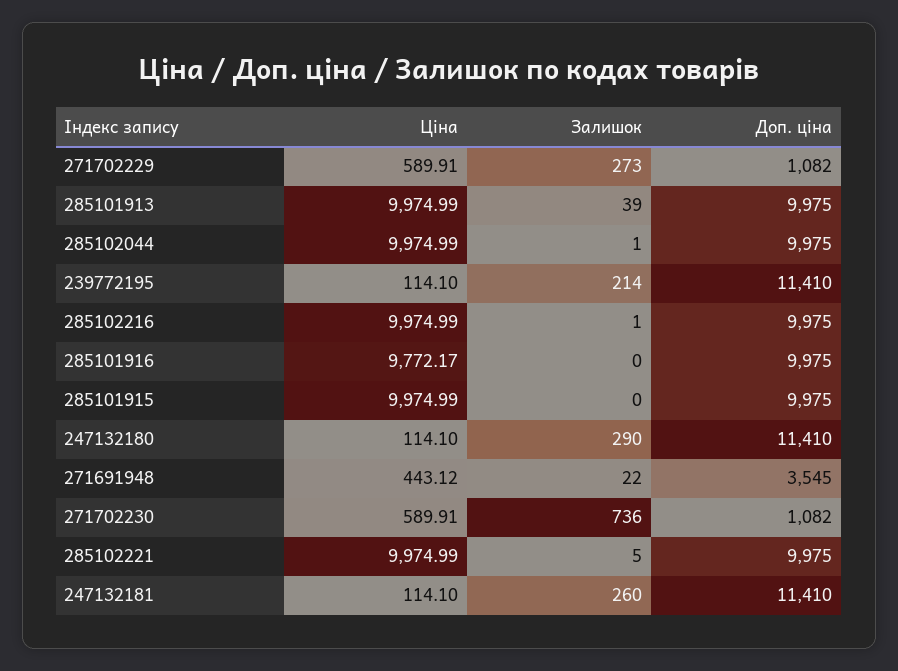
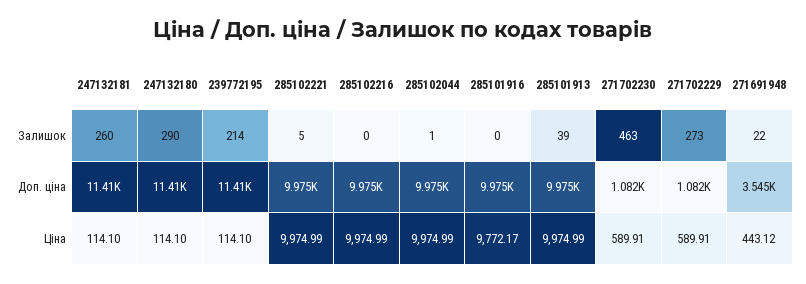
Залишок, 285102216: 1 -> 0
Ціна, 285101915: 9974.99 -> none
Залишок, 285101915: 0 -> none
Доп. ціна, 285101915: 9975 -> none
Залишок, 271702230: 736 -> 463

